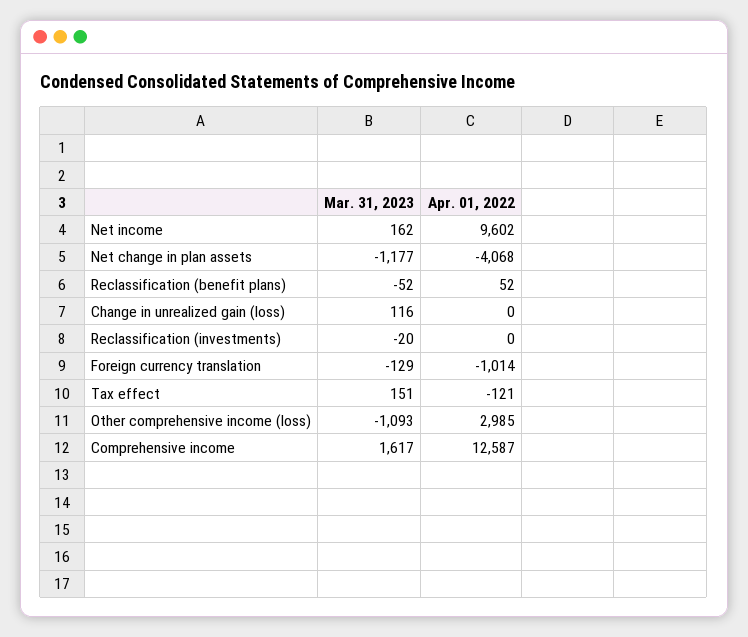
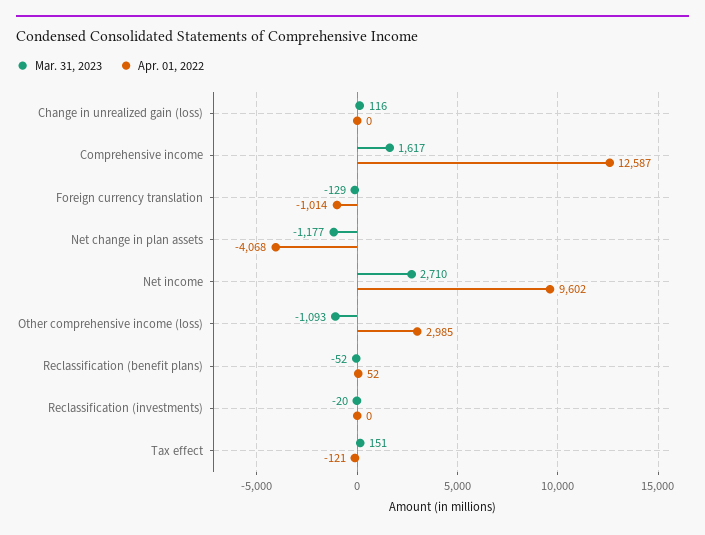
Mar. 31, 2023, Net income: 162 -> 2710

